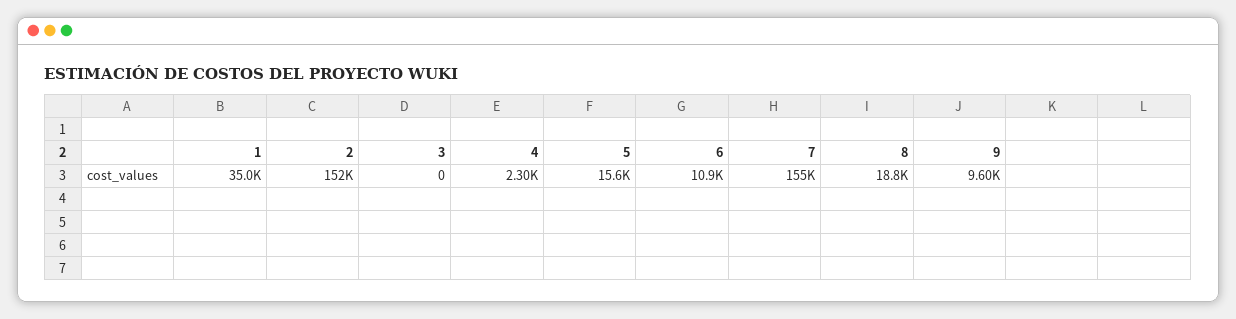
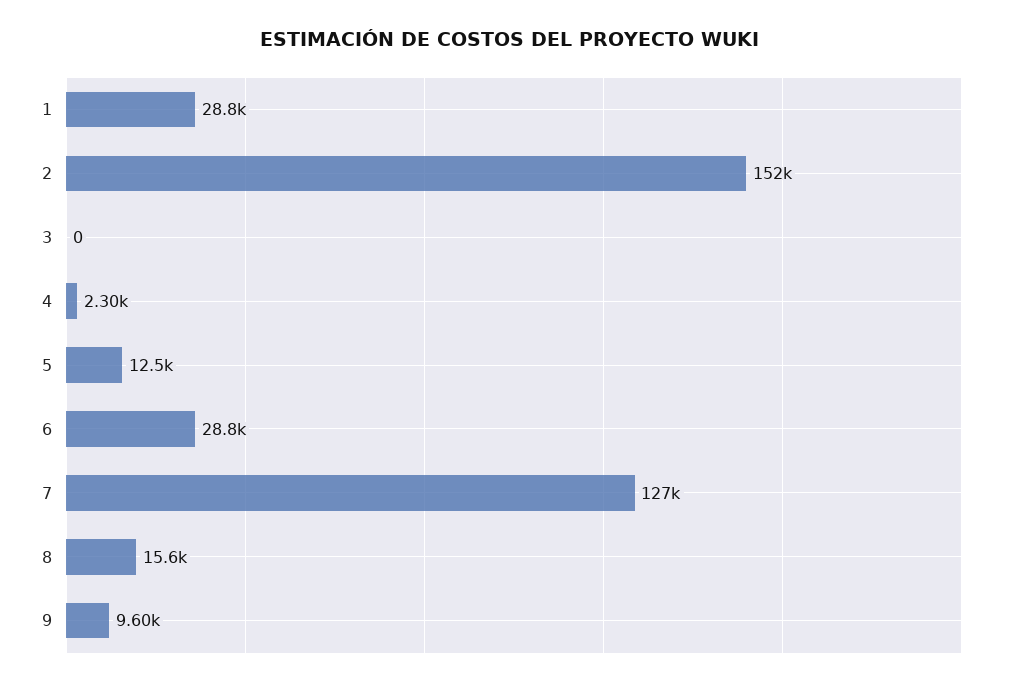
1: 35000 -> 28800
5: 15600 -> 12500
6: 10900 -> 28800
7: 155000 -> 127000
8: 18800 -> 15600

